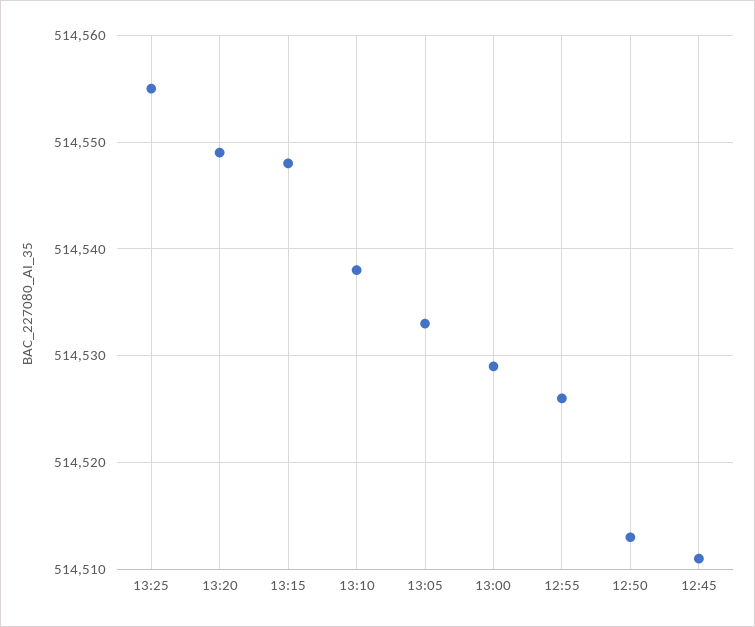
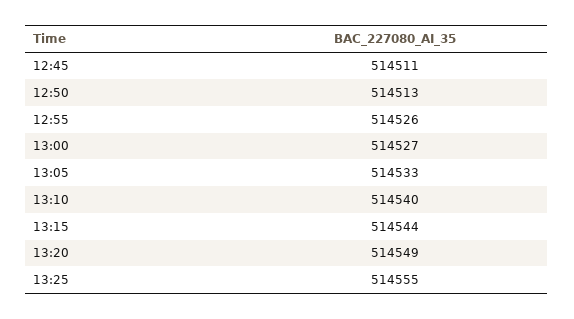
13:15: 514548 -> 514544
13:10: 514538 -> 514540
13:00: 514529 -> 514527

